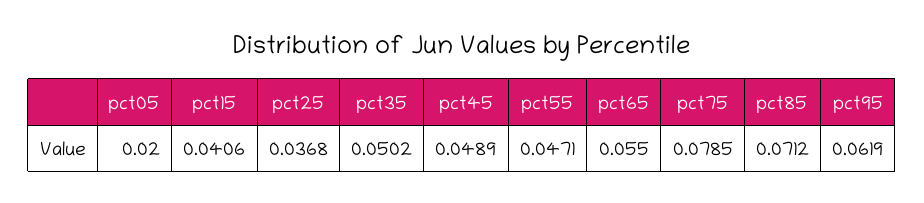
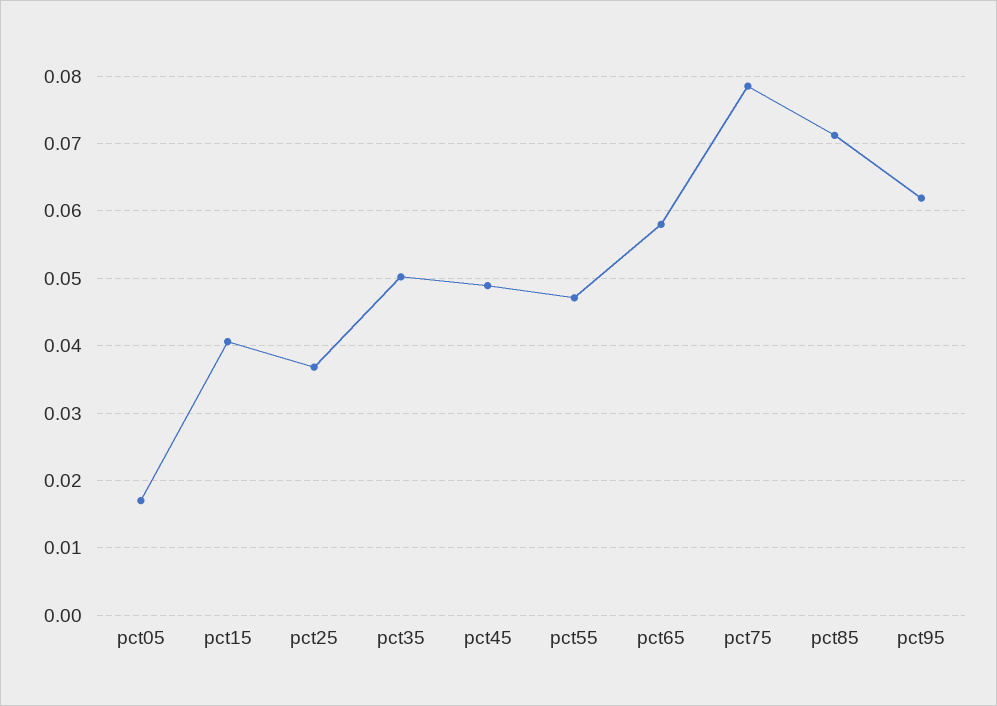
pct05: 0.02 -> 0.017
pct65: 0.055 -> 0.058

